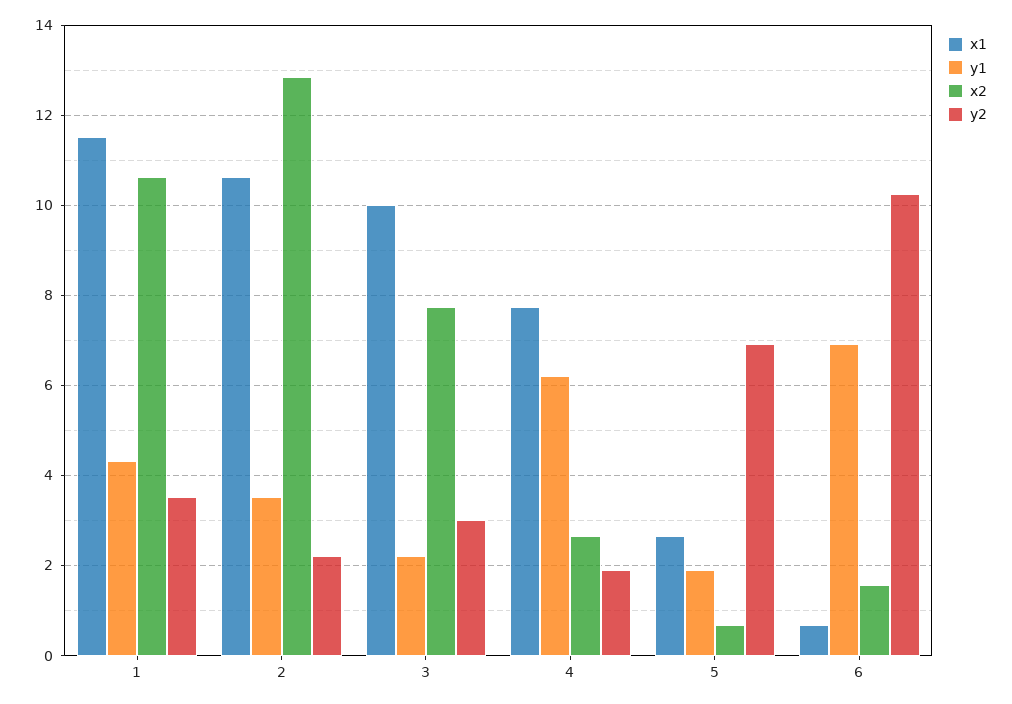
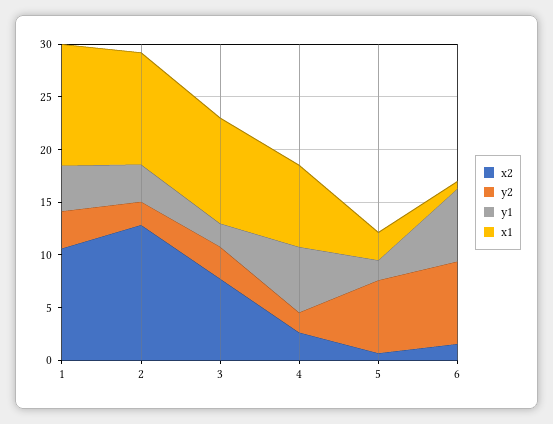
y2, 6: 10.2 -> 8

